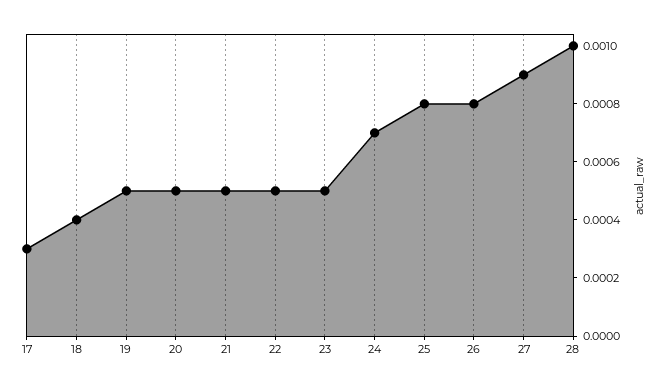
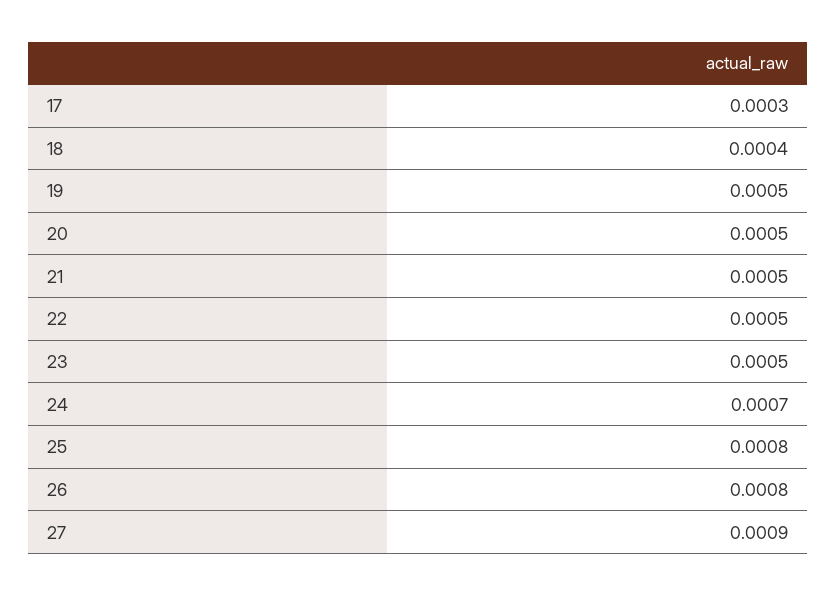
28: 0.001 -> none

